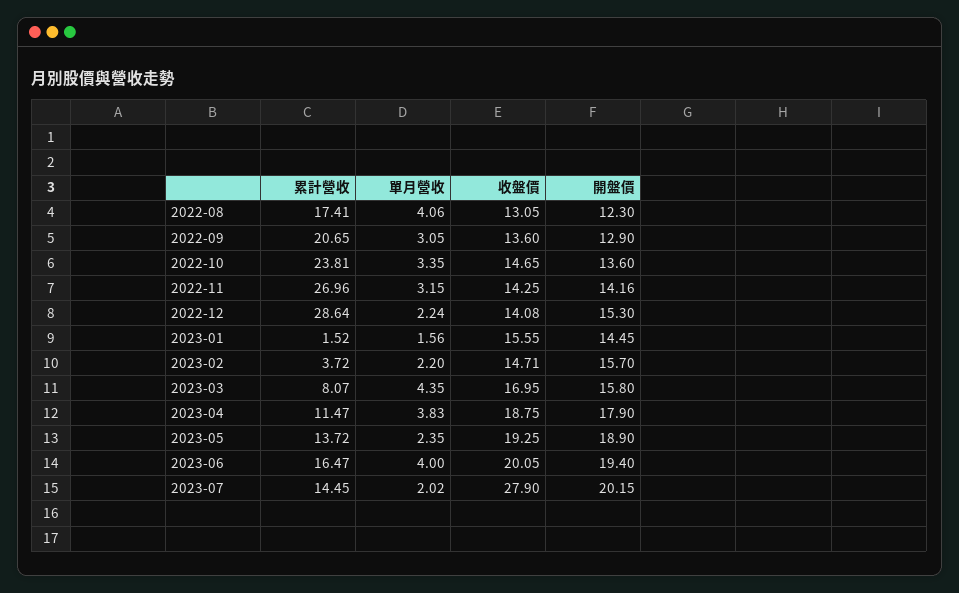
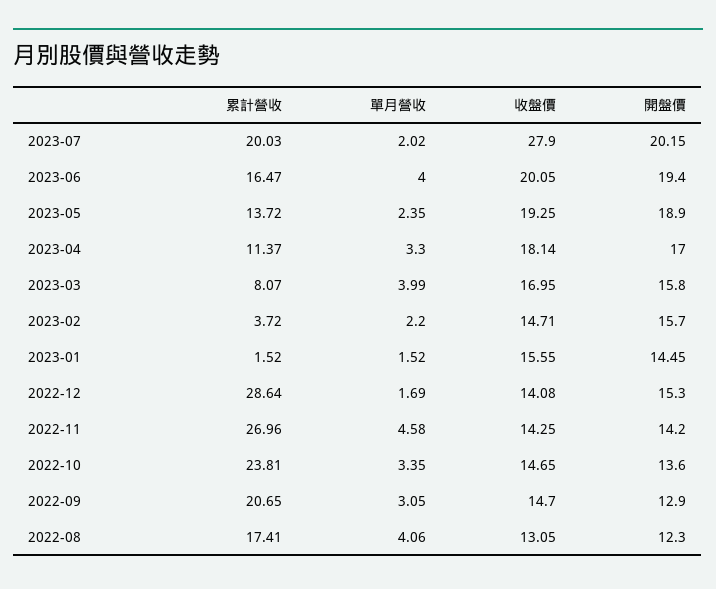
收盤價, 2022-09: 13.6 -> 14.7
單月營收, 2022-11: 3.15 -> 4.58
開盤價, 2022-11: 14.16 -> 14.2
單月營收, 2022-12: 2.24 -> 1.69
單月營收, 2023-01: 1.56 -> 1.52
單月營收, 2023-03: 4.35 -> 3.99
累計營收, 2023-04: 11.47 -> 11.37
單月營收, 2023-04: 3.83 -> 3.3
收盤價, 2023-04: 18.75 -> 18.14
開盤價, 2023-04: 17.9 -> 17
累計營收, 2023-07: 14.45 -> 20.03

